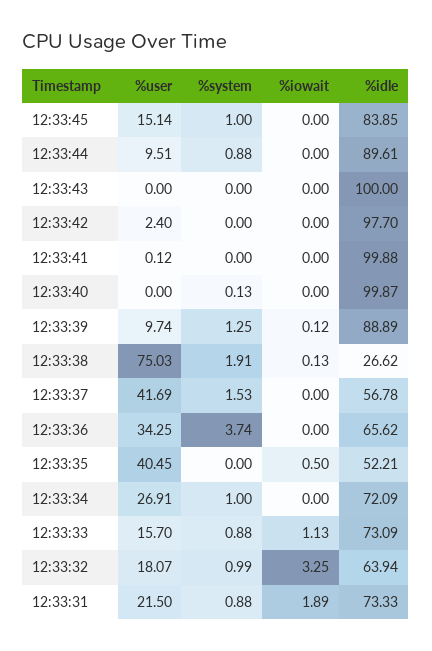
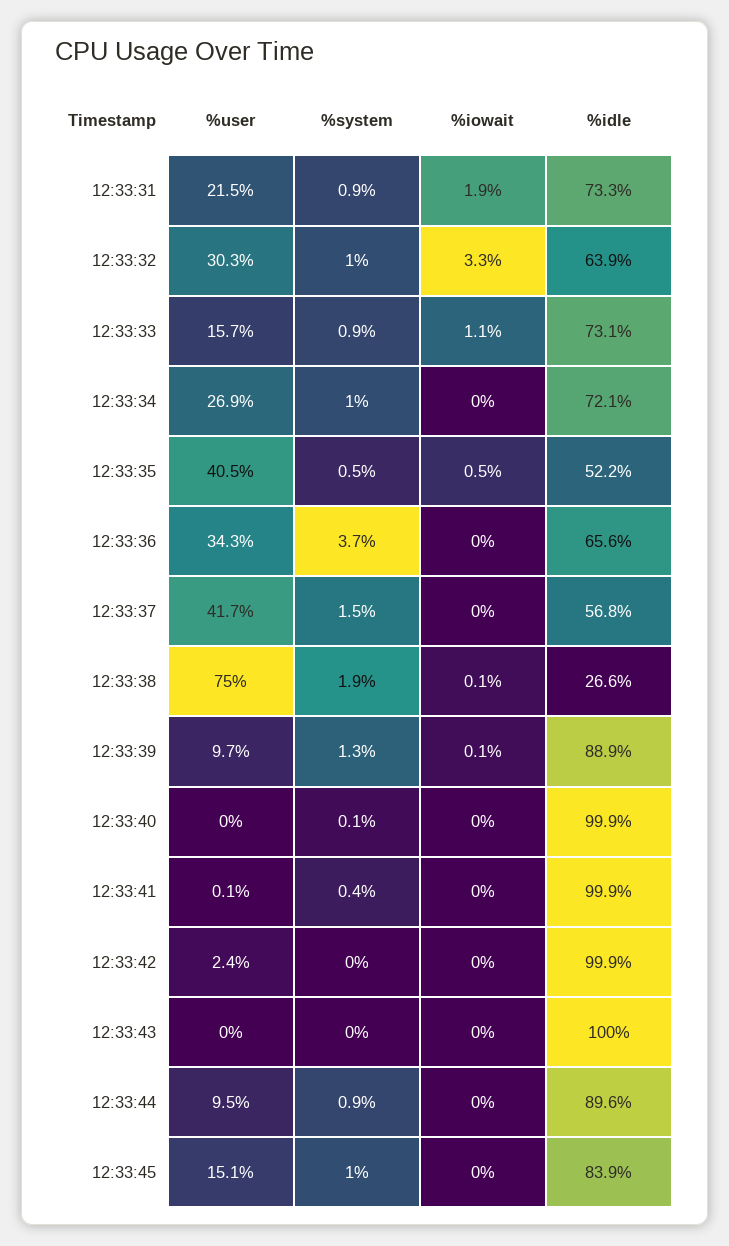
%idle, 12:33:42: 97.7 -> 99.9
%system, 12:33:41: 0 -> 0.4
%system, 12:33:35: 0 -> 0.5
%user, 12:33:32: 18.07 -> 30.3

